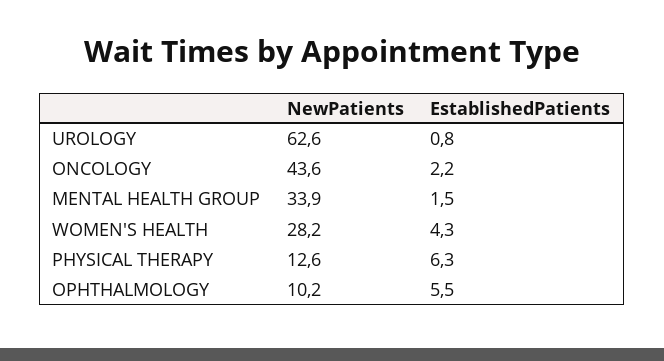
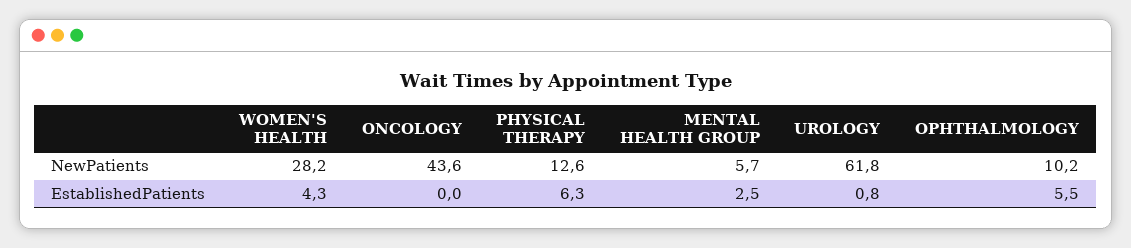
NewPatients, UROLOGY: 62.6 -> 61.8
EstablishedPatients, ONCOLOGY: 2.2 -> 0
NewPatients, MENTAL HEALTH GROUP: 33.9 -> 5.7
EstablishedPatients, MENTAL HEALTH GROUP: 1.5 -> 2.5

